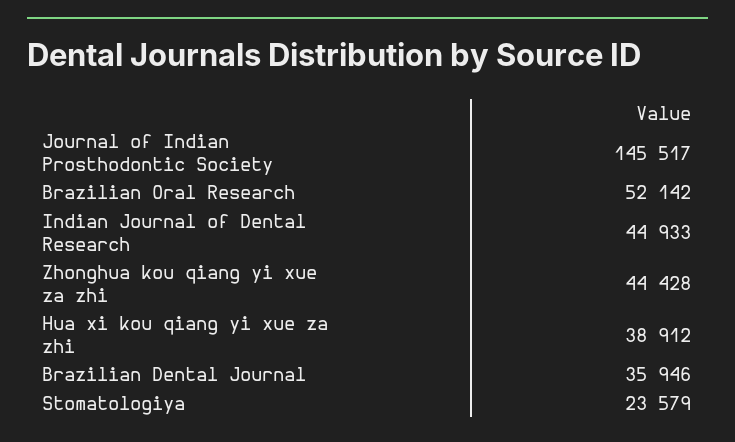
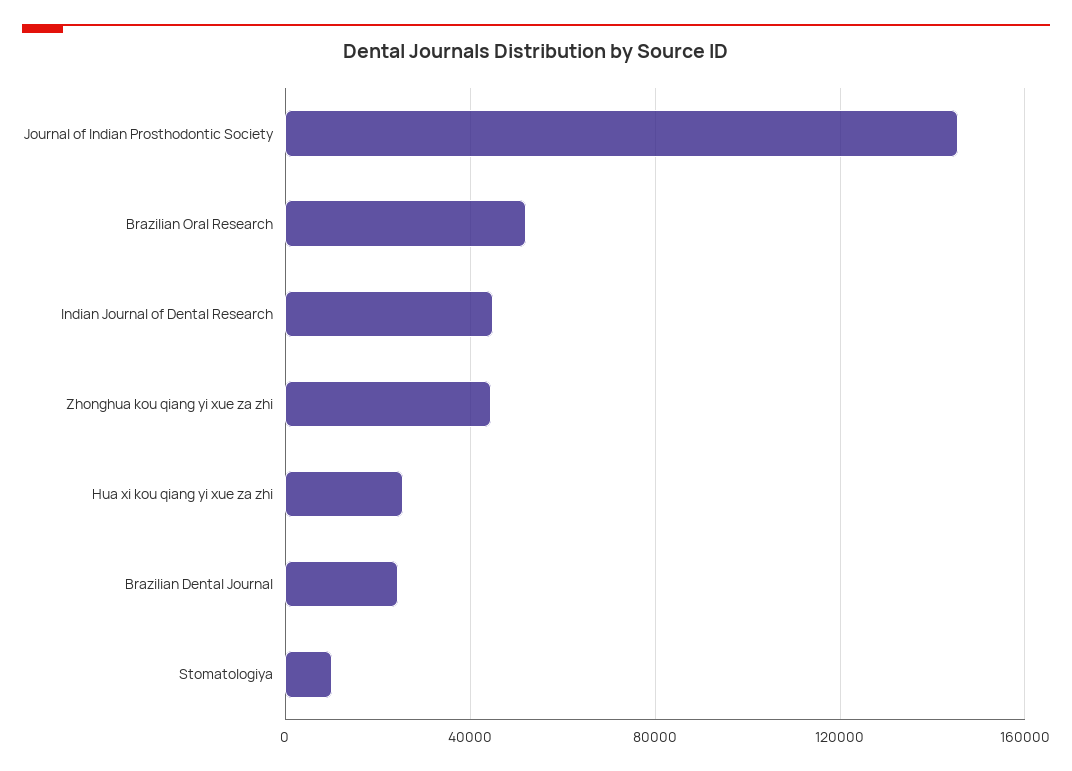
Hua xi kou qiang yi xue za zhi: 38912 -> 25000
Brazilian Dental Journal: 35946 -> 25000
Stomatologiya: 23579 -> 10000

